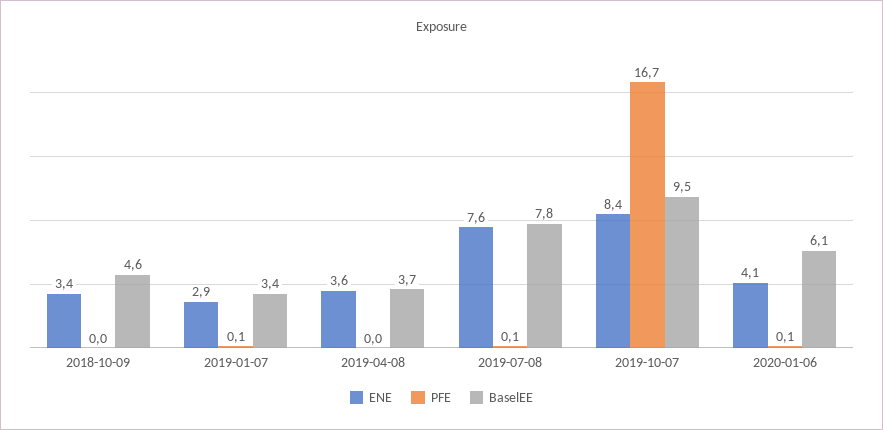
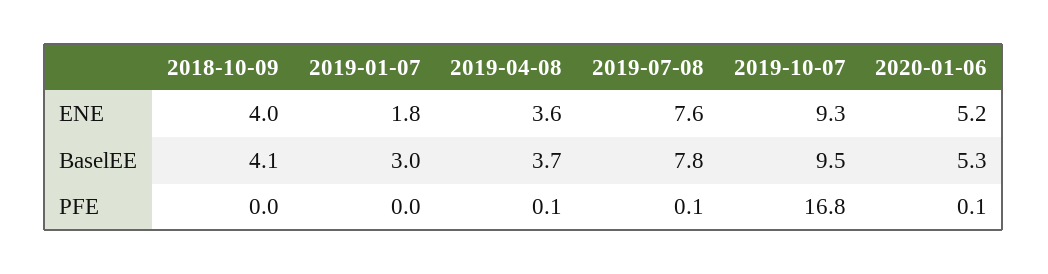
ENE, 2018-10-09: 3.4 -> 4
BaselEE, 2018-10-09: 4.6 -> 4.1
ENE, 2019-01-07: 2.9 -> 1.8
PFE, 2019-01-07: 0.1 -> 0
BaselEE, 2019-01-07: 3.4 -> 3
PFE, 2019-04-08: 0 -> 0.1
ENE, 2019-10-07: 8.4 -> 9.3
PFE, 2019-10-07: 16.7 -> 16.8
ENE, 2020-01-06: 4.1 -> 5.2
BaselEE, 2020-01-06: 6.1 -> 5.3

